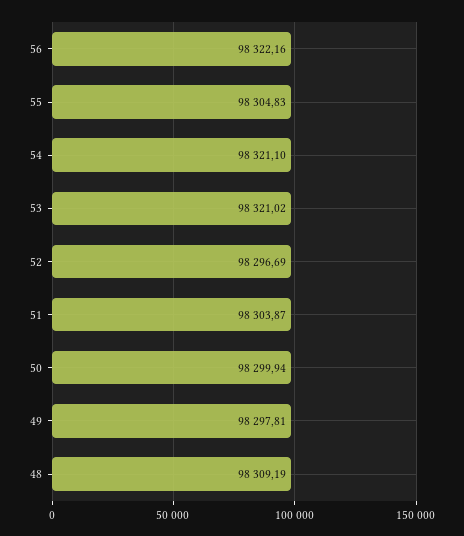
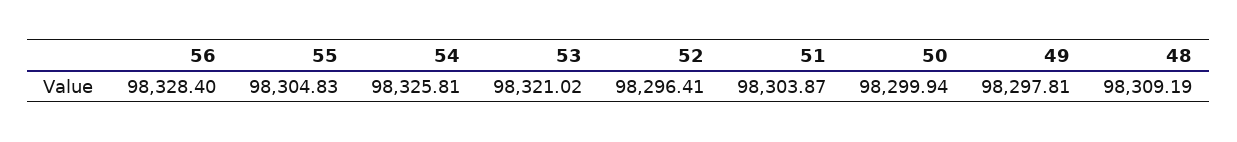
56: 98322.16 -> 98328.4
54: 98321.1 -> 98325.81
52: 98296.69 -> 98296.41

